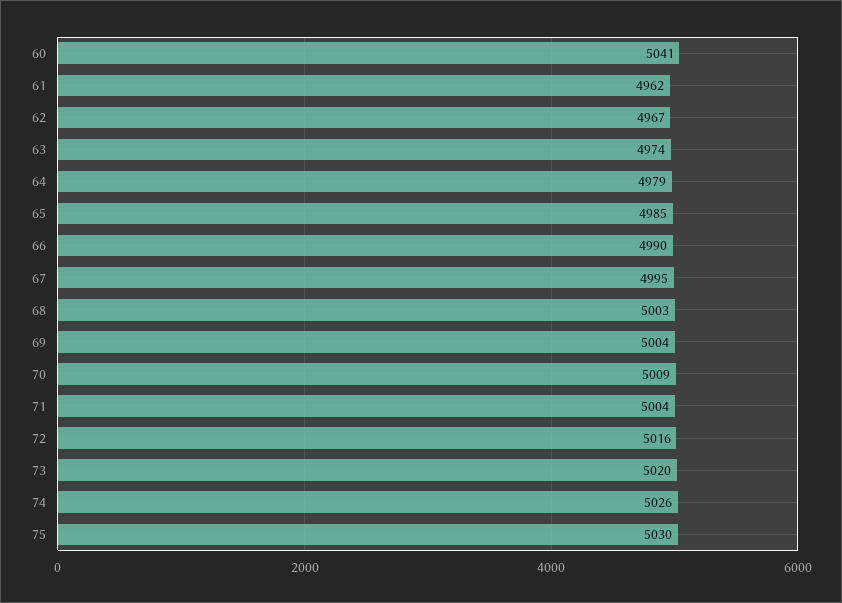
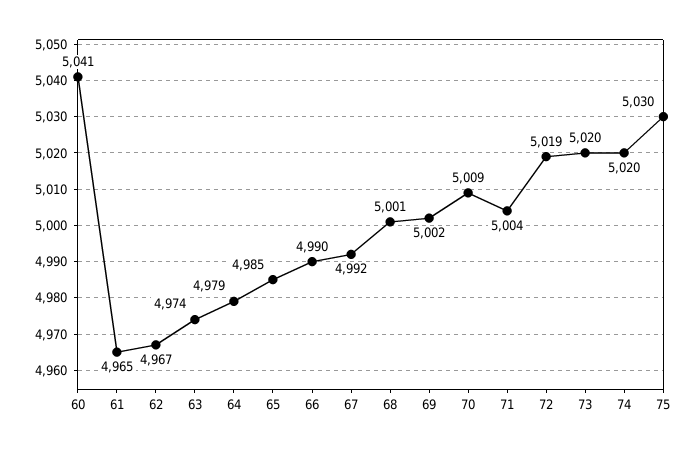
61: 4962 -> 4965
67: 4995 -> 4992
68: 5003 -> 5001
69: 5004 -> 5002
72: 5016 -> 5019
74: 5026 -> 5020

